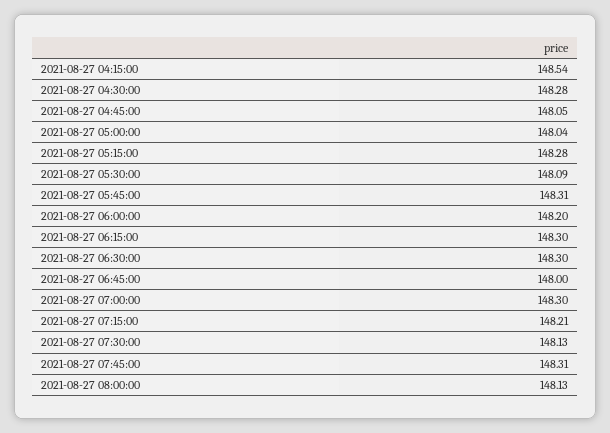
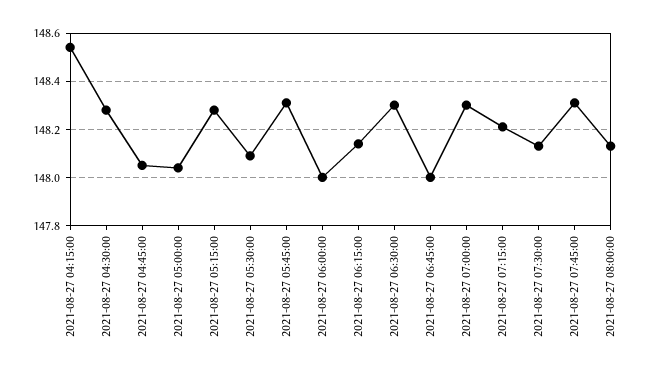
2021-08-27 06:00:00: 148.2 -> 148
2021-08-27 06:15:00: 148.3 -> 148.15

